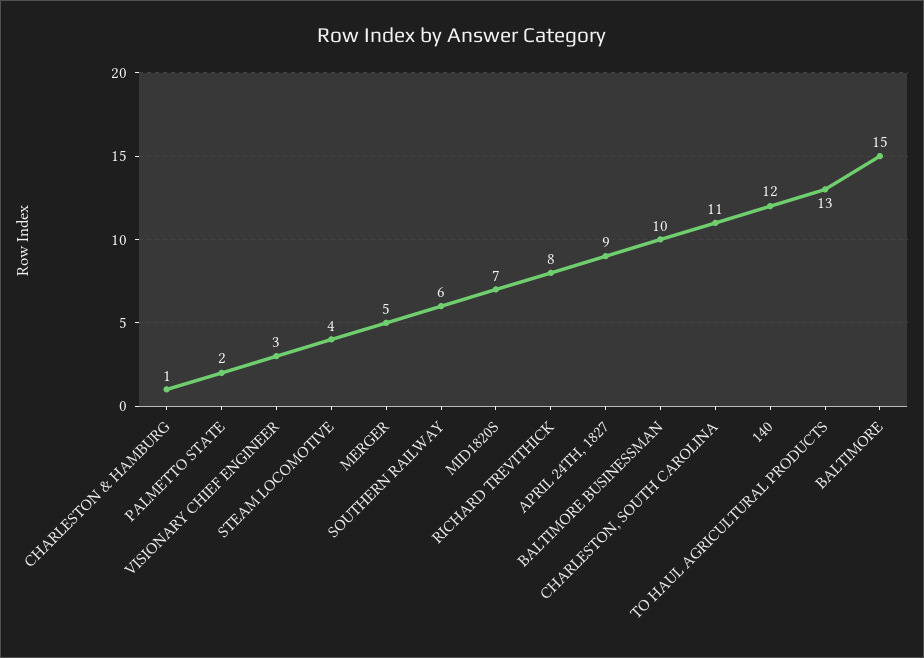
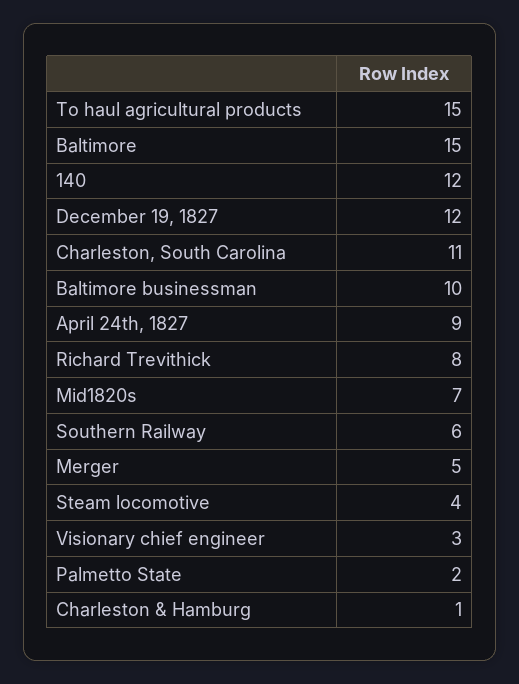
TO HAUL AGRICULTURAL PRODUCTS: 13 -> 15
December 19, 1827: none -> 12

